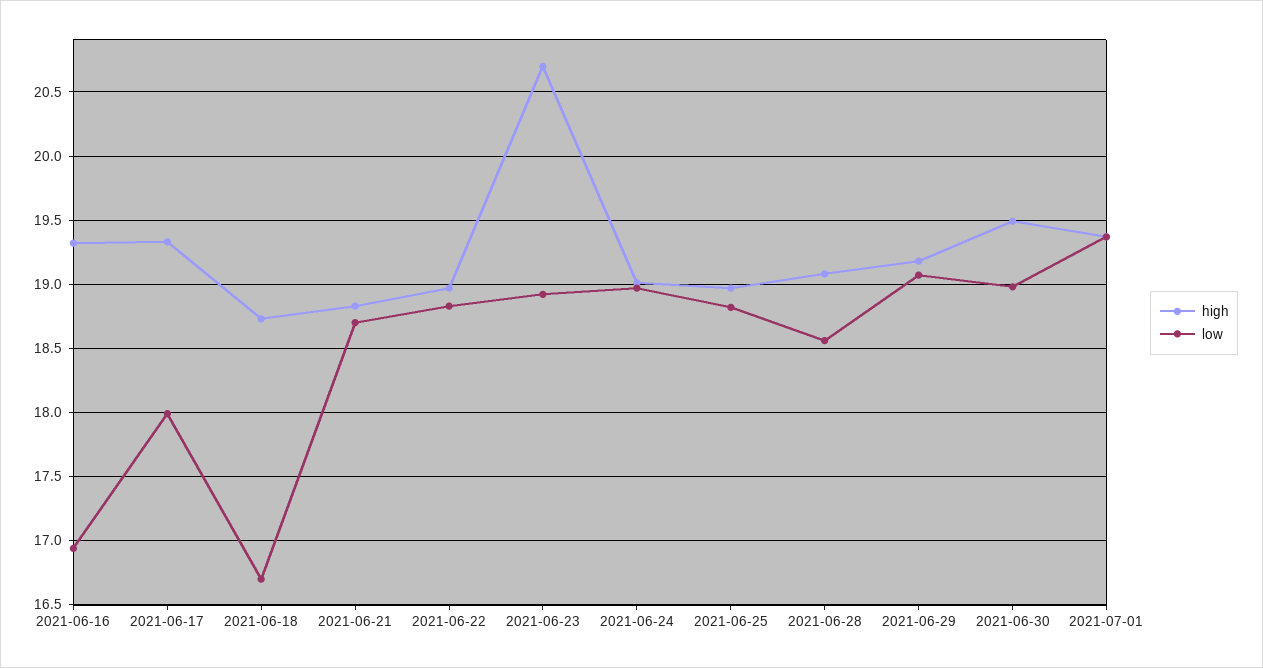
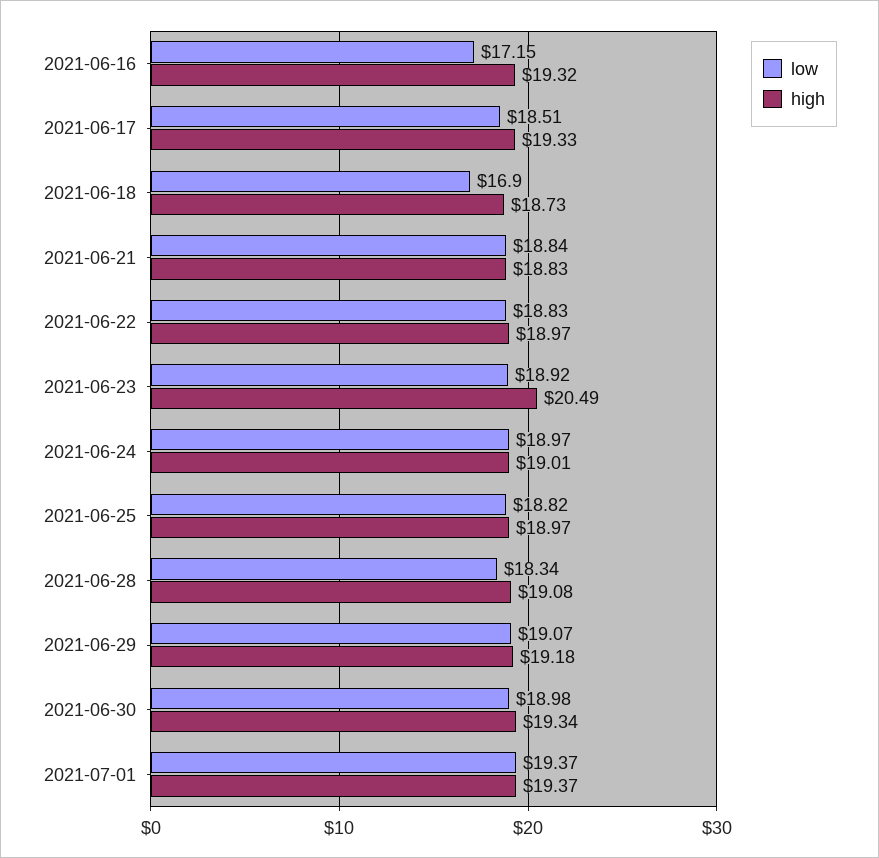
low, 2021-06-16: 16.95 -> 17.15
low, 2021-06-17: 18 -> 18.51
low, 2021-06-18: 16.7 -> 16.9
low, 2021-06-21: 18.7 -> 18.84
high, 2021-06-23: 20.7 -> 20.49
low, 2021-06-28: 18.55 -> 18.34
high, 2021-06-30: 19.5 -> 19.34

